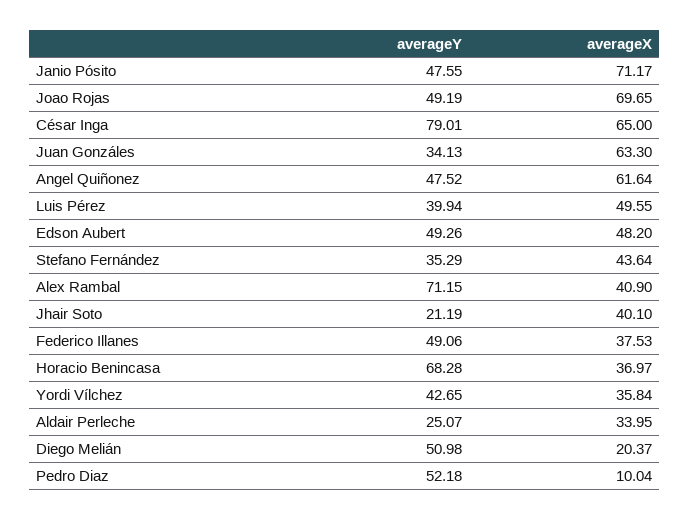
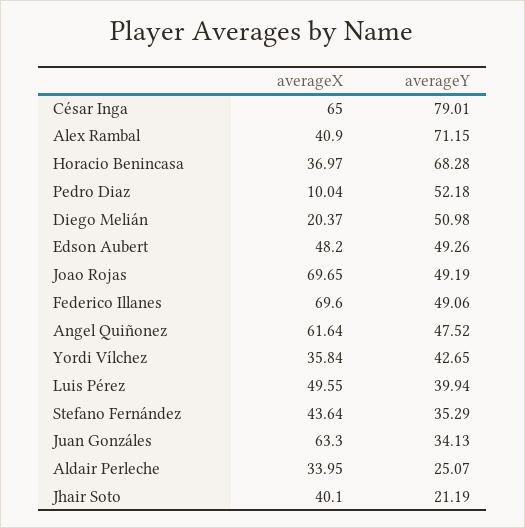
averageY, Janio Pósito: 47.55 -> none
averageX, Janio Pósito: 71.17 -> none
averageX, Federico Illanes: 37.53 -> 69.6

